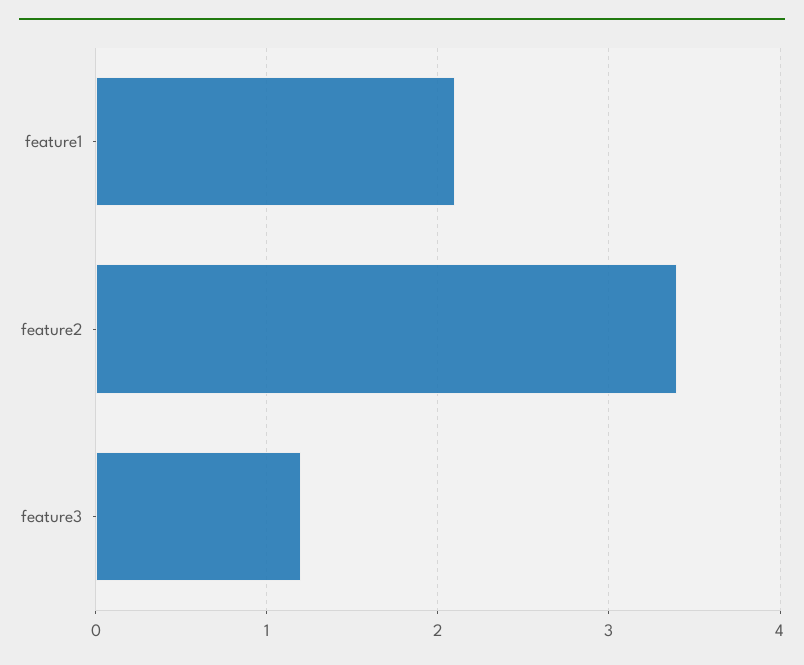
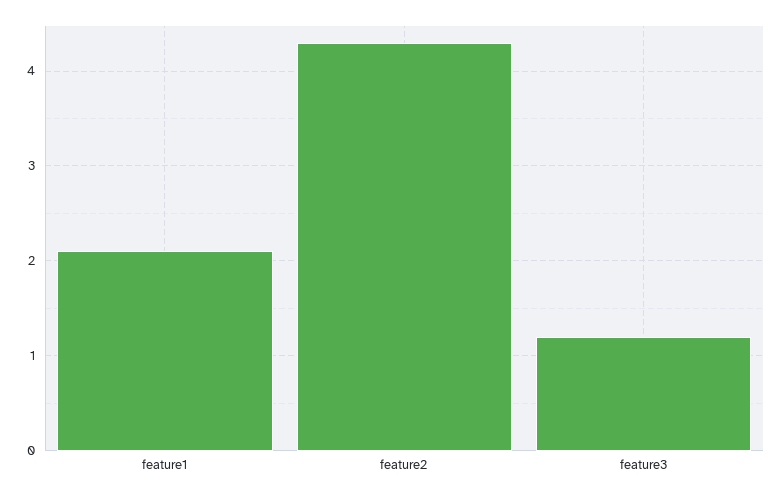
feature2: 3.4 -> 4.3

